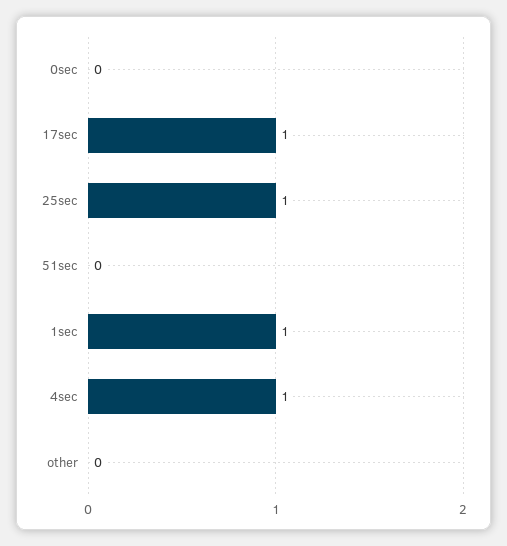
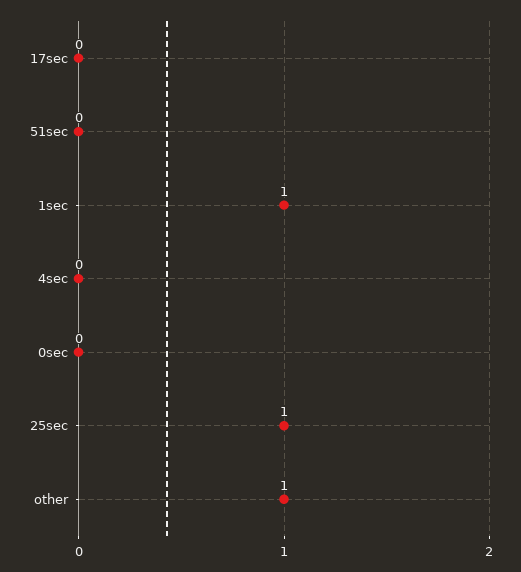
17sec: 1 -> 0
4sec: 1 -> 0
other: 0 -> 1

